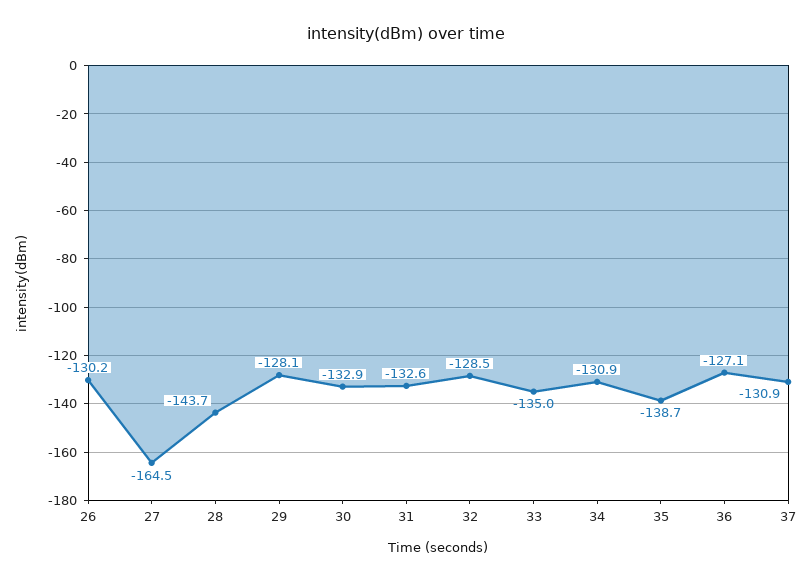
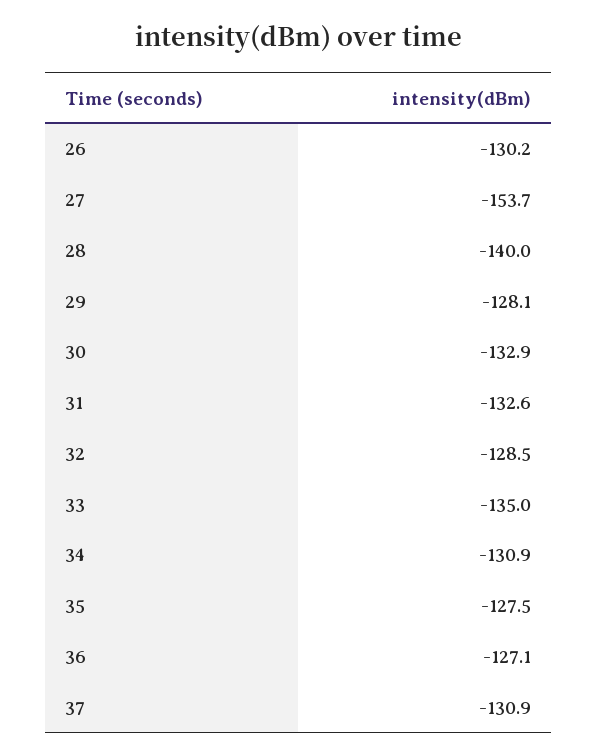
27: -164.5 -> -153.7
28: -143.7 -> -140
35: -138.7 -> -127.5

